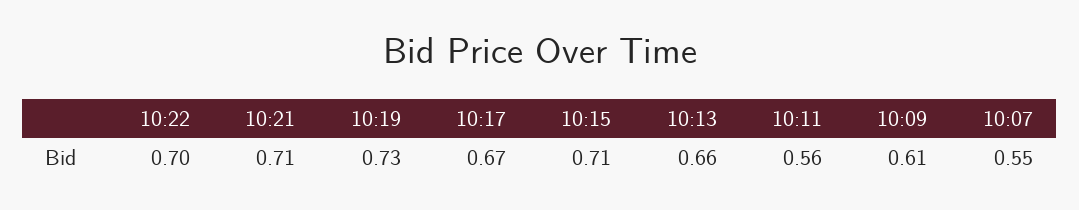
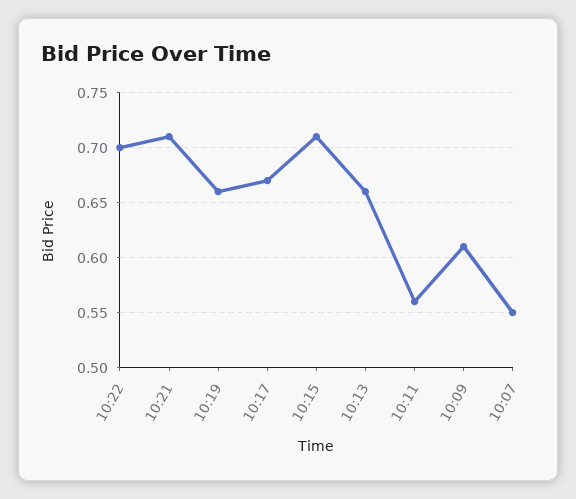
10:19: 0.73 -> 0.66

